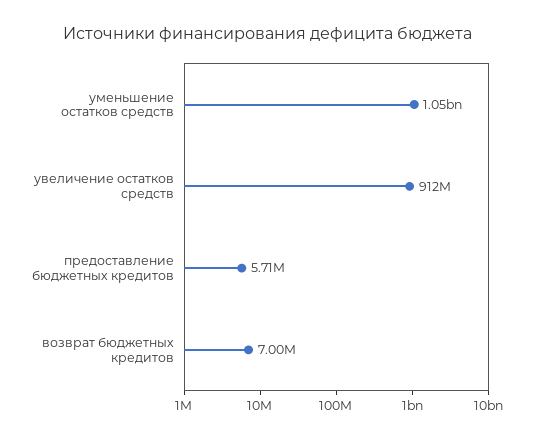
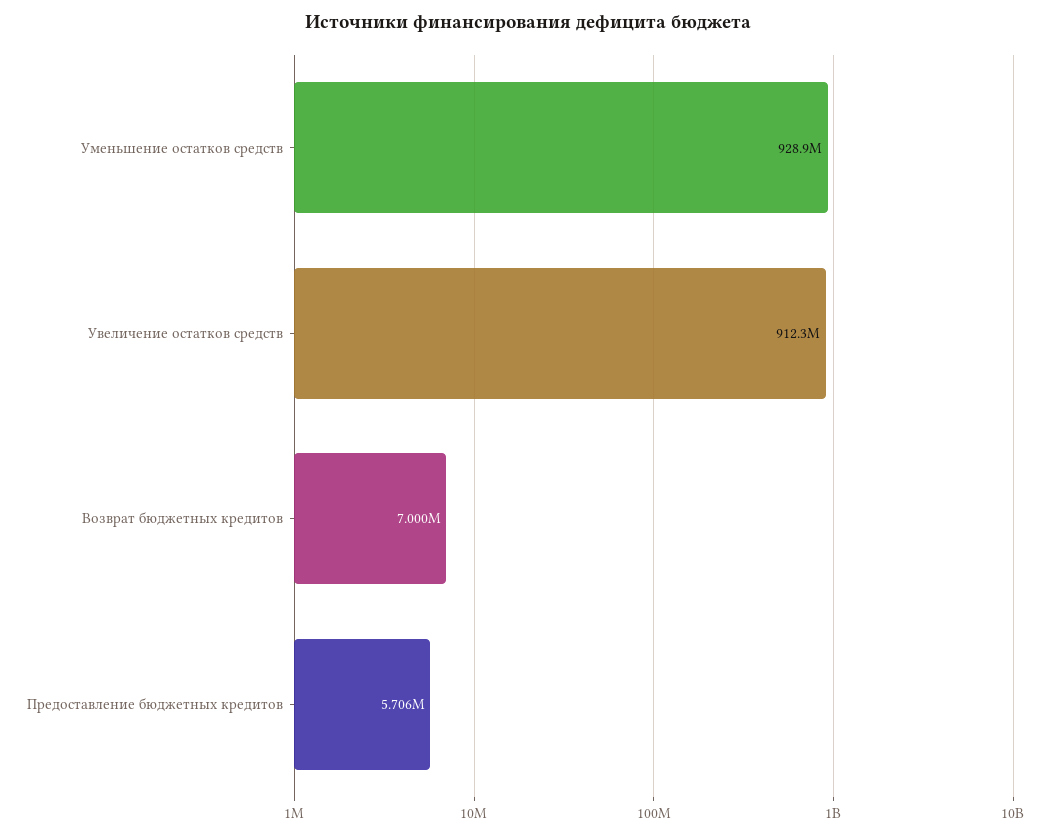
уменьшение остатков средств: 1050000000 -> 928900000

